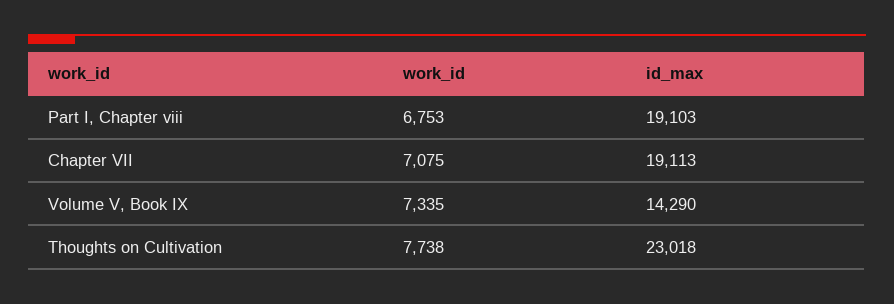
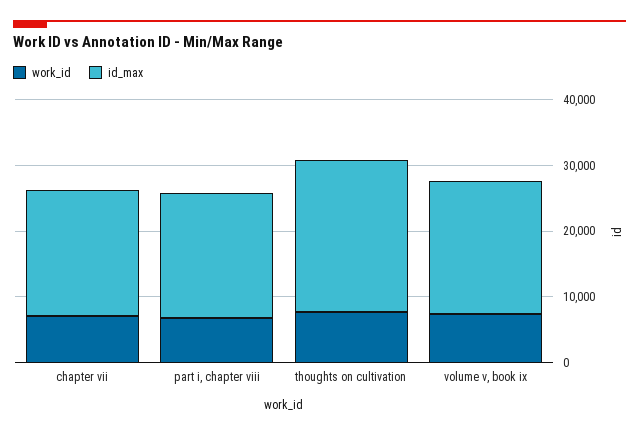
id_max, Volume V, Book IX: 14290 -> 20000

